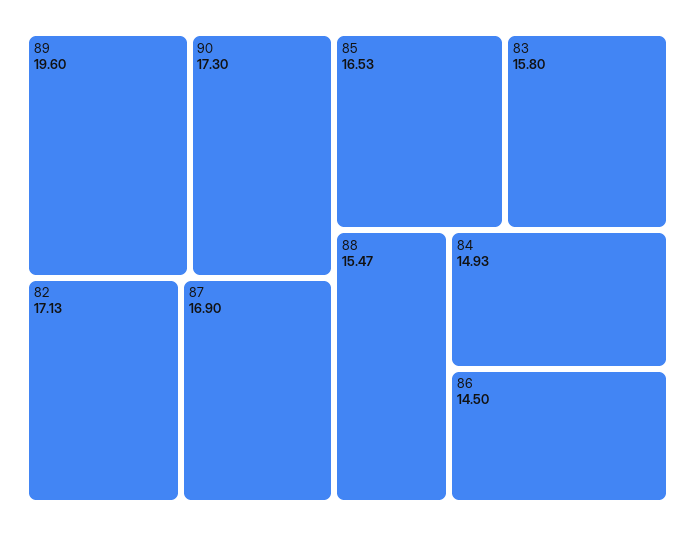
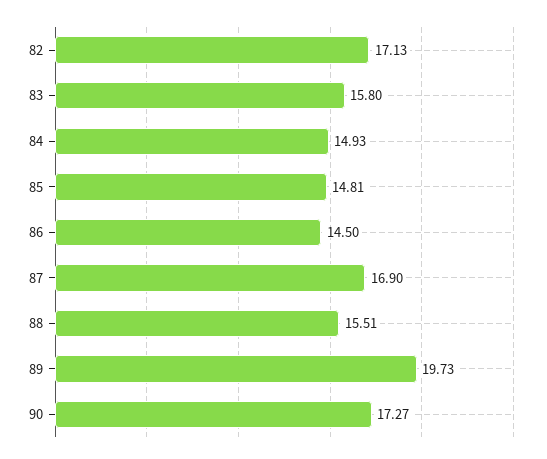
89: 19.6 -> 19.73
90: 17.3 -> 17.27
85: 16.53 -> 14.81
88: 15.47 -> 15.51

